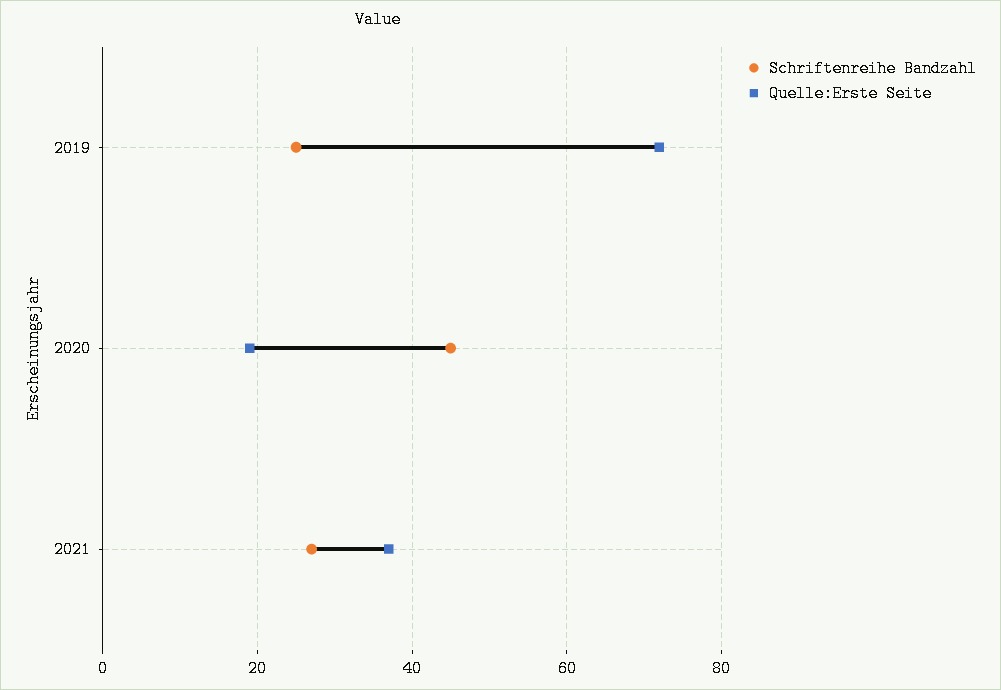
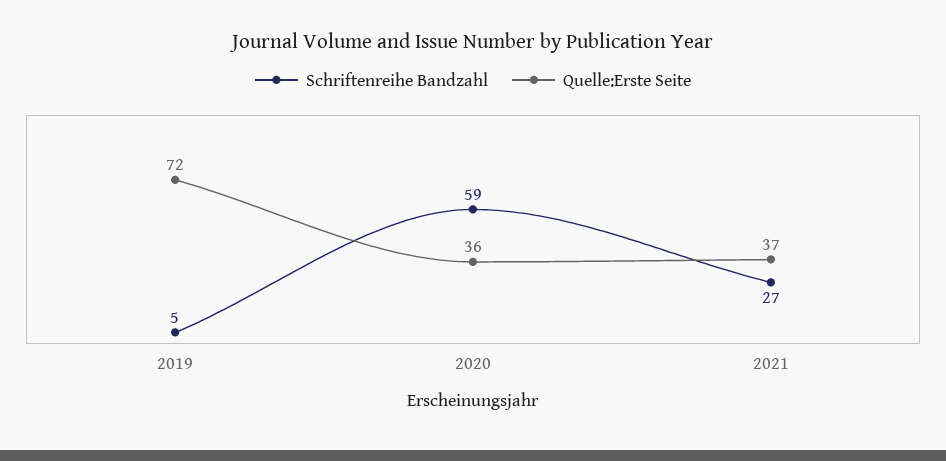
Schriftenreihe Bandzahl, 2019: 25 -> 5
Schriftenreihe Bandzahl, 2020: 45 -> 59
Quelle:Erste Seite, 2020: 20 -> 36

